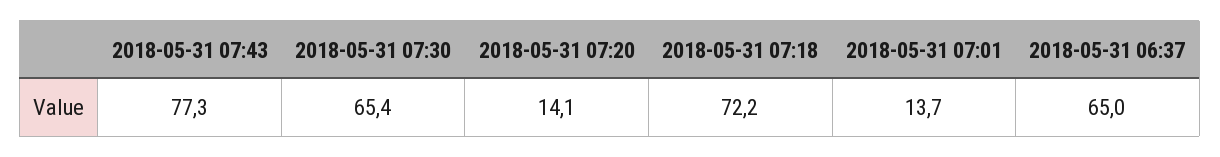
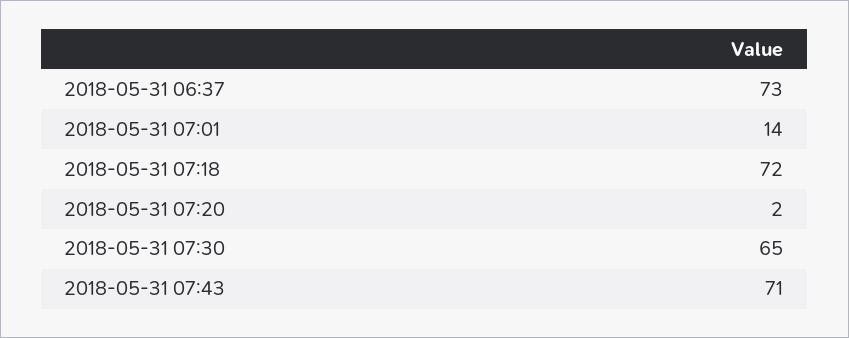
2018-05-31 07:43: 77.3 -> 71
2018-05-31 07:20: 14.1 -> 2
2018-05-31 06:37: 65 -> 73

